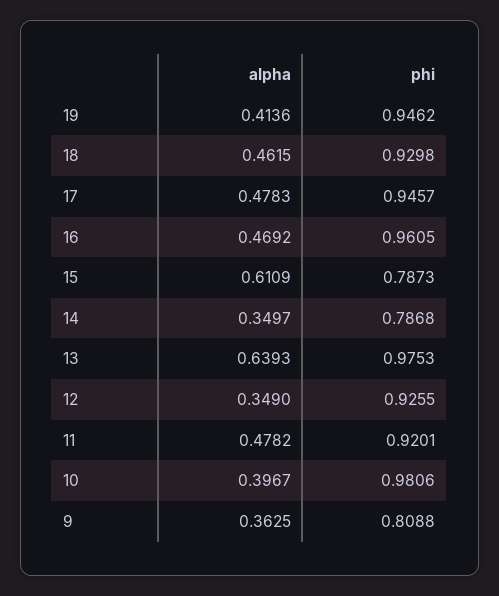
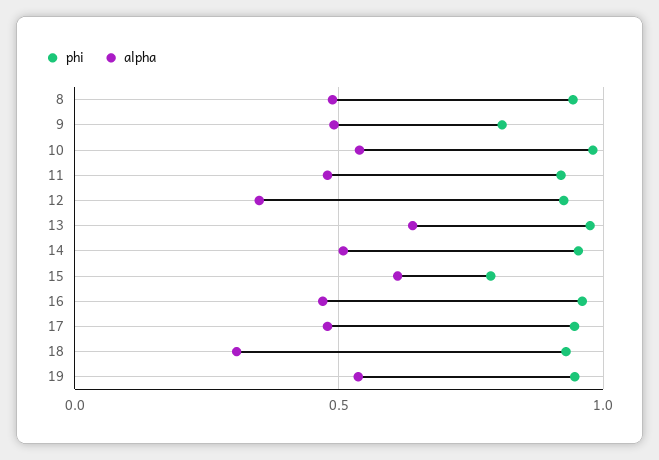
alpha, 19: 0.4136 -> 0.55
alpha, 18: 0.4615 -> 0.3
alpha, 14: 0.3497 -> 0.5
phi, 14: 0.7868 -> 0.95
alpha, 10: 0.3967 -> 0.55
alpha, 9: 0.3625 -> 0.5
phi, 8: none -> 0.95
alpha, 8: none -> 0.5

